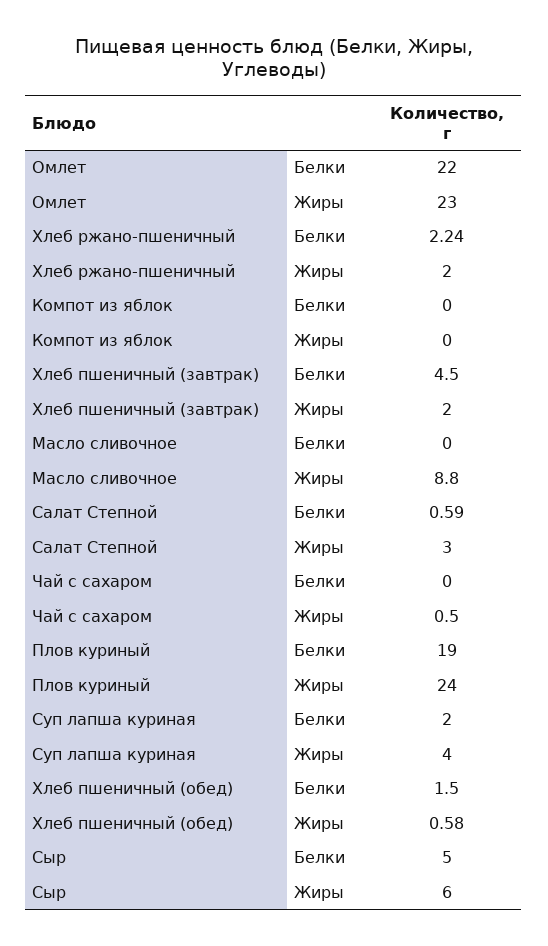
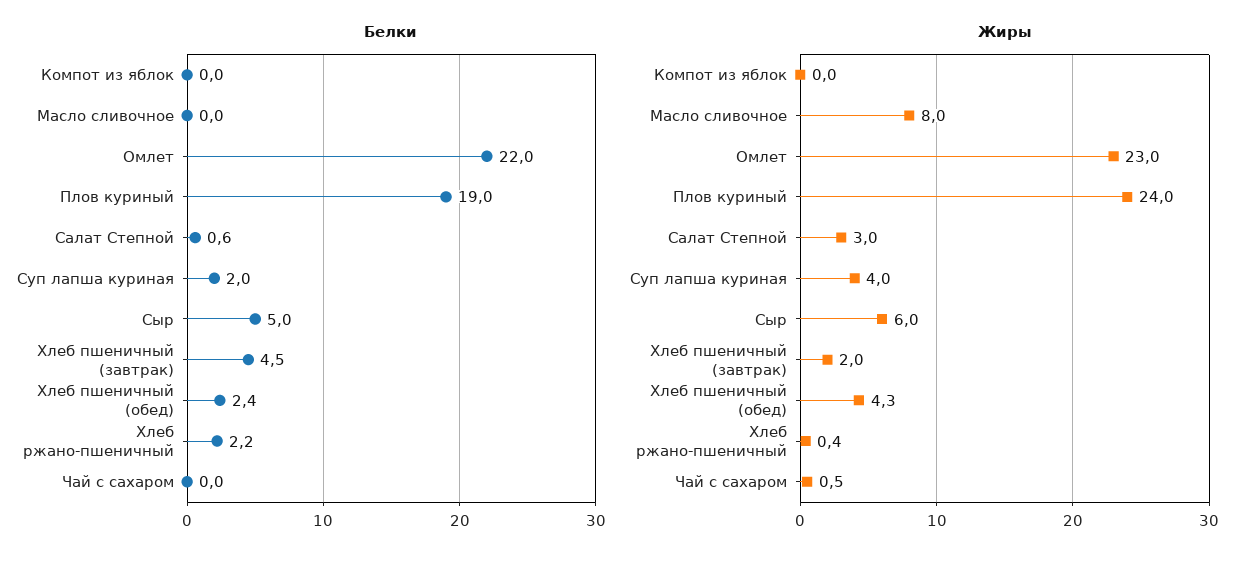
Жиры, Хлеб ржано-пшеничный: 2 -> 0.4
Жиры, Масло сливочное: 8.8 -> 8
Белки, Хлеб пшеничный (обед): 1.5 -> 2.4
Жиры, Хлеб пшеничный (обед): 0.58 -> 4.3

